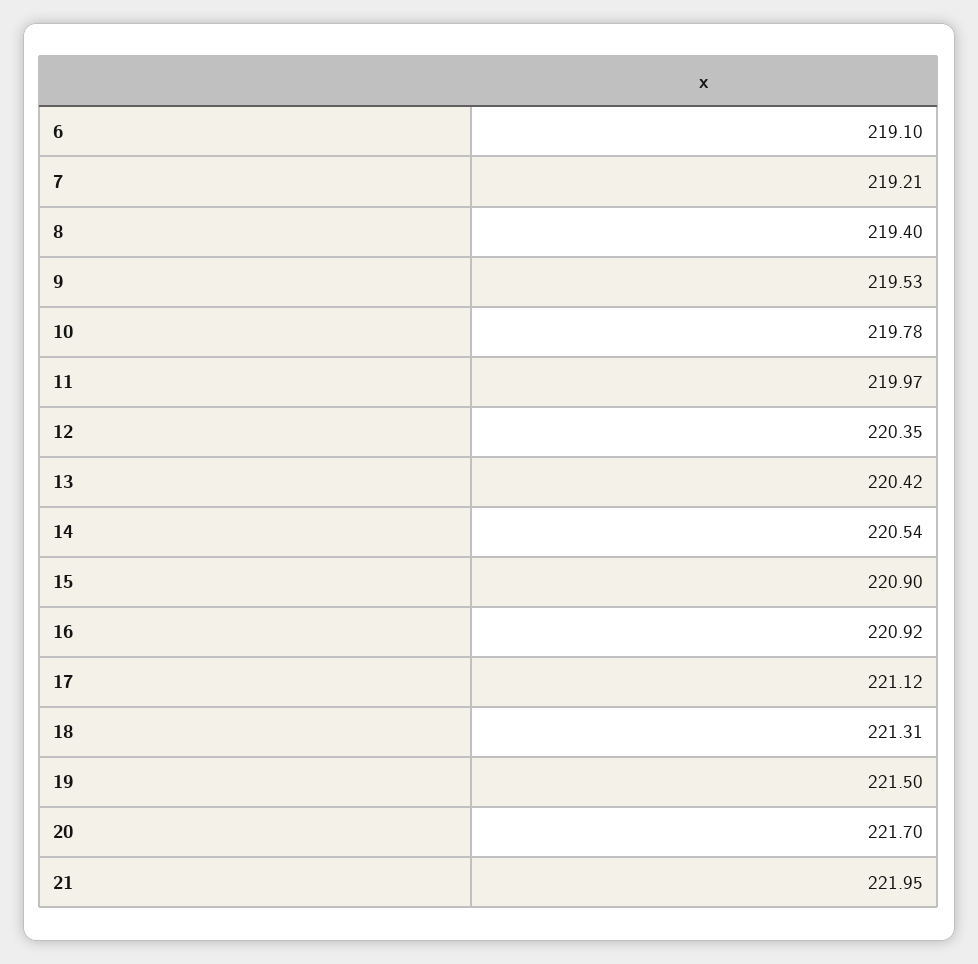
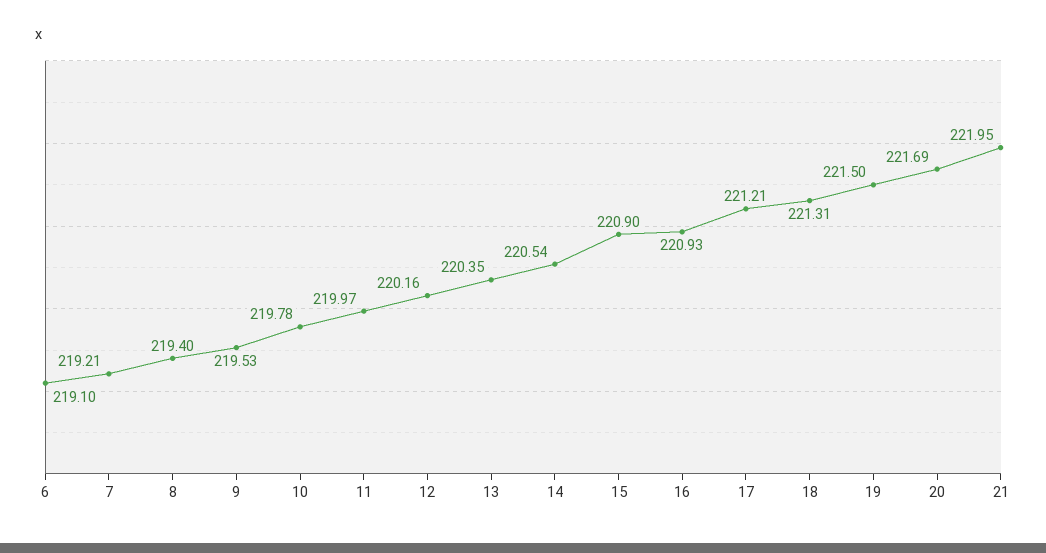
12: 220.35 -> 220.16
13: 220.42 -> 220.35
16: 220.92 -> 220.93
17: 221.12 -> 221.21
20: 221.7 -> 221.69

